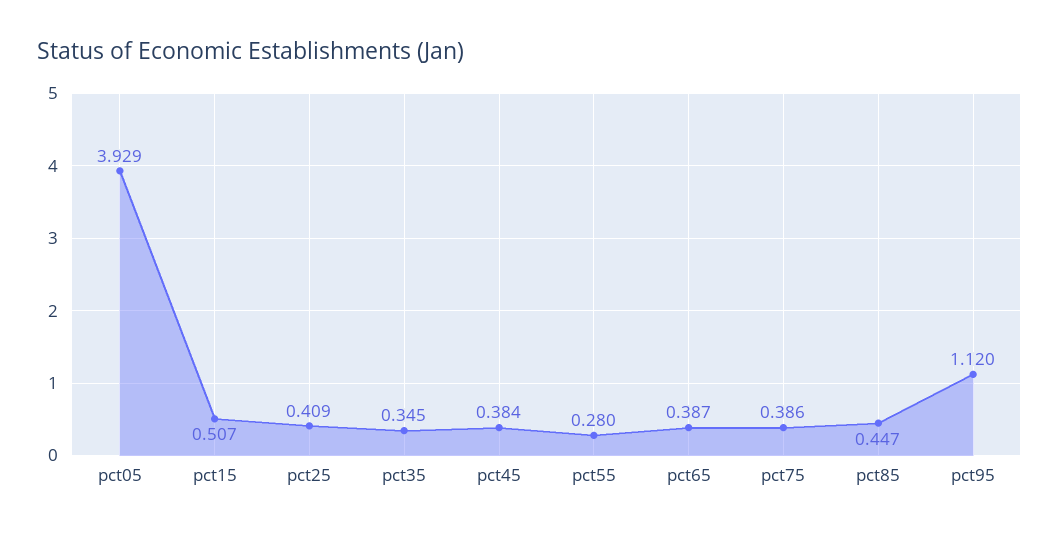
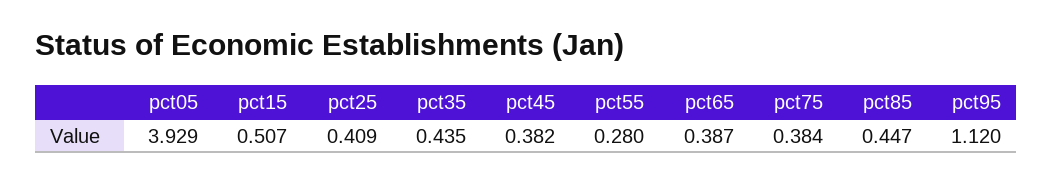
pct35: 0.345 -> 0.435
pct45: 0.384 -> 0.382
pct75: 0.386 -> 0.384

